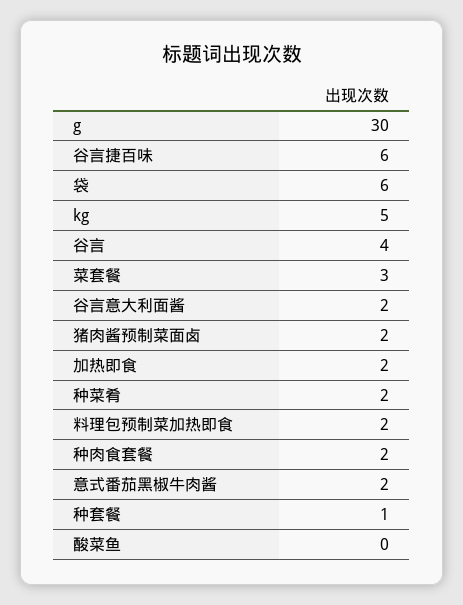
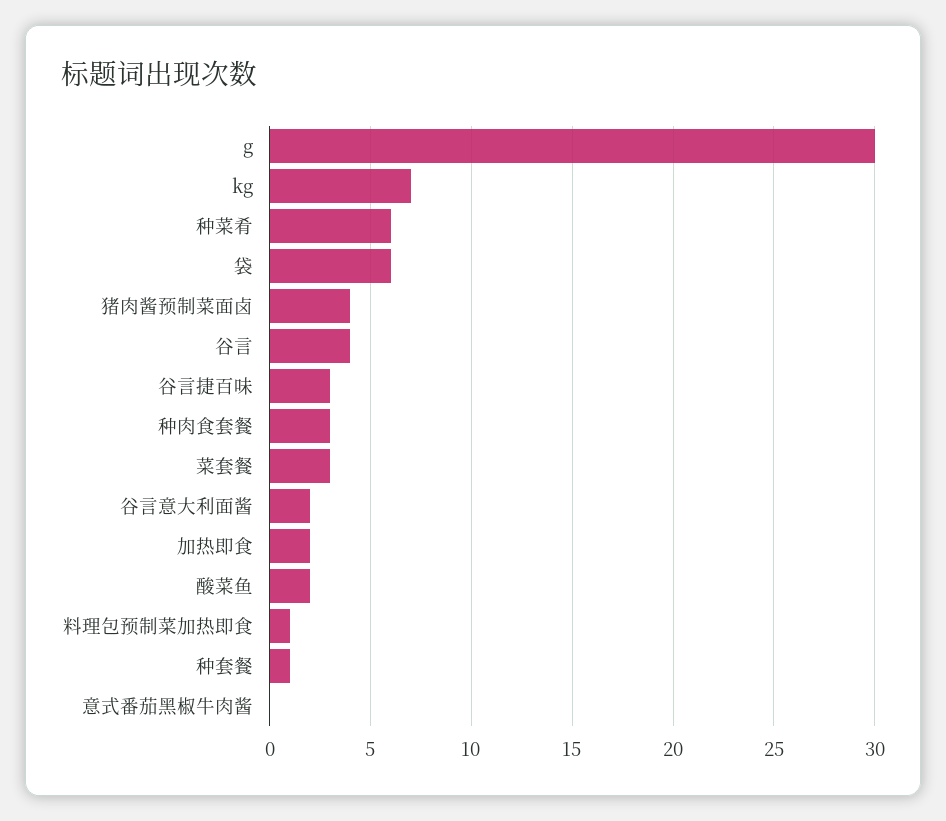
谷言捷百味: 6 -> 3
kg: 5 -> 7
猪肉酱预制菜面卤: 2 -> 4
种菜肴: 2 -> 6
料理包预制菜加热即食: 2 -> 1
种肉食套餐: 2 -> 3
意式番茄黑椒牛肉酱: 2 -> 0
酸菜鱼: 0 -> 2

